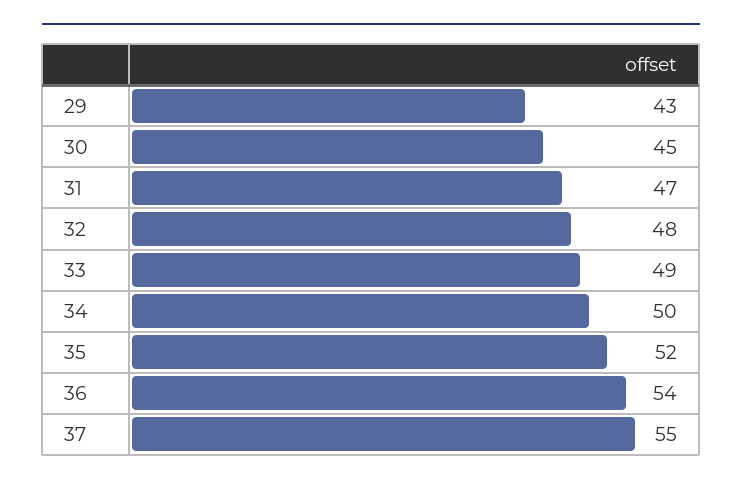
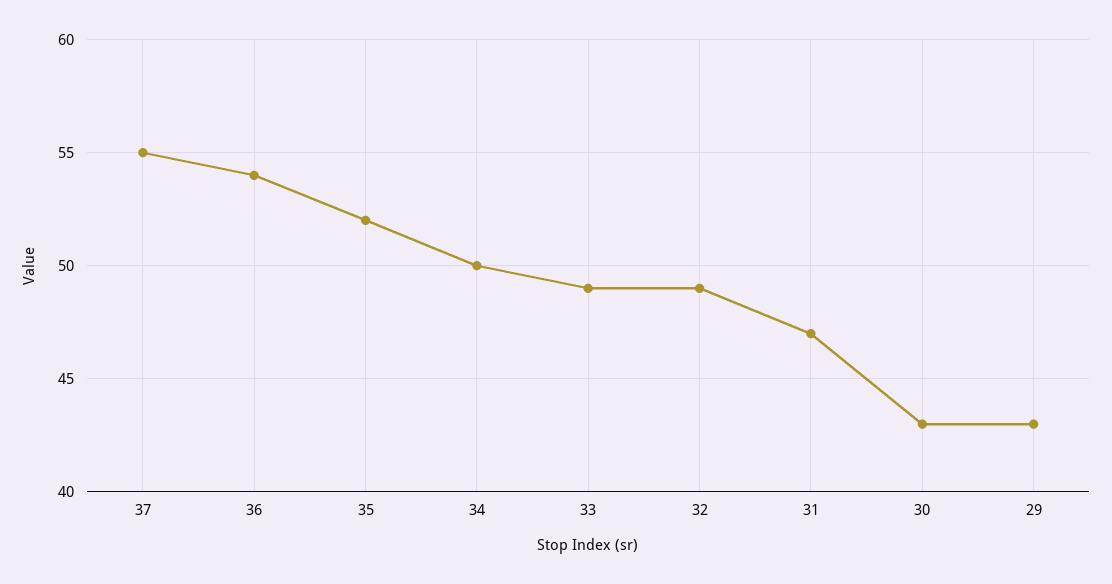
30: 45 -> 43
32: 48 -> 49

